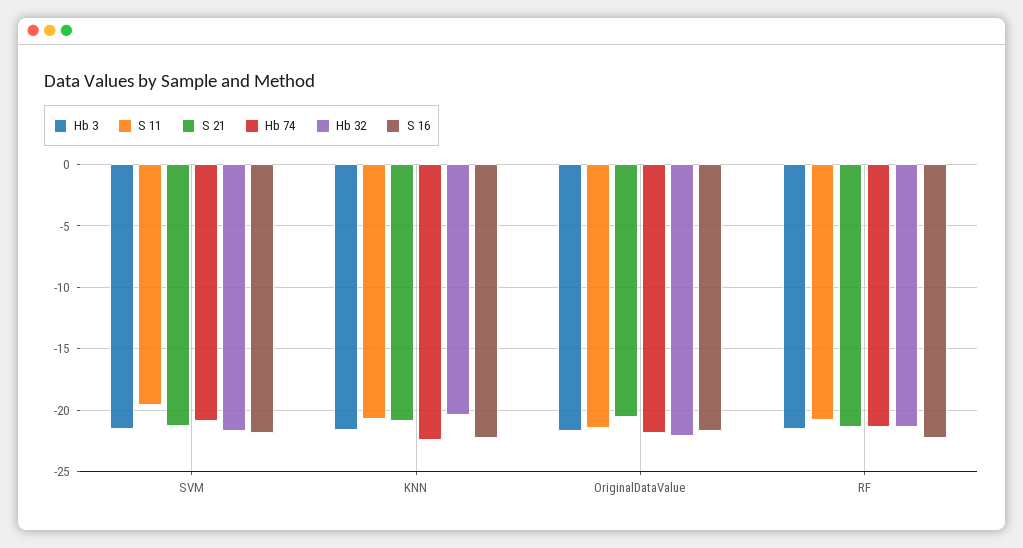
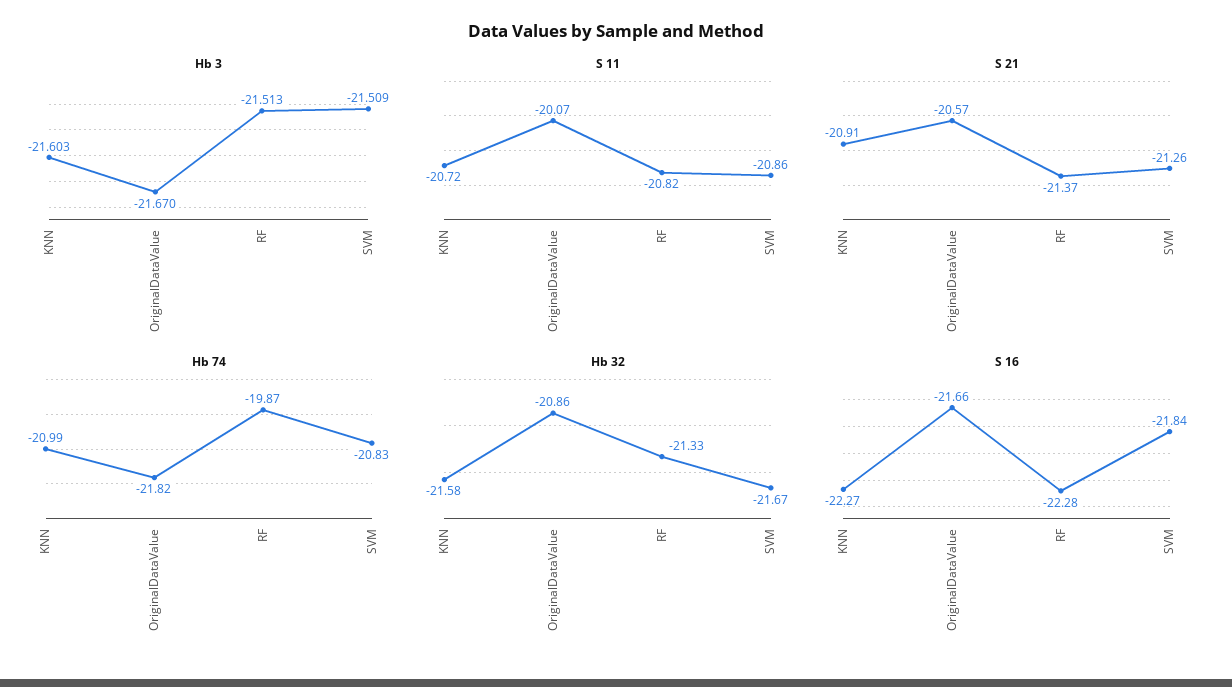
S 11, SVM: -19.5 -> -20.86
Hb 74, KNN: -22.5 -> -20.99
Hb 32, KNN: -20.5 -> -21.58
S 11, OriginalDataValue: -21.5 -> -20.07
Hb 32, OriginalDataValue: -22 -> -20.86
Hb 74, RF: -21.5 -> -19.87

